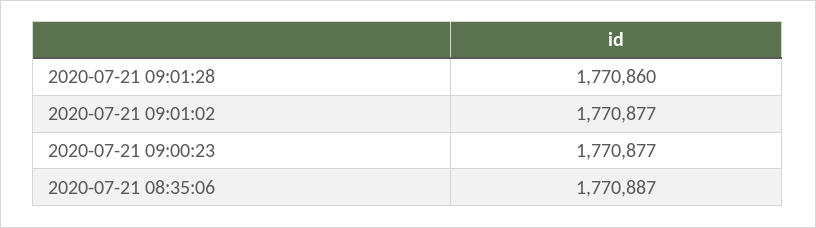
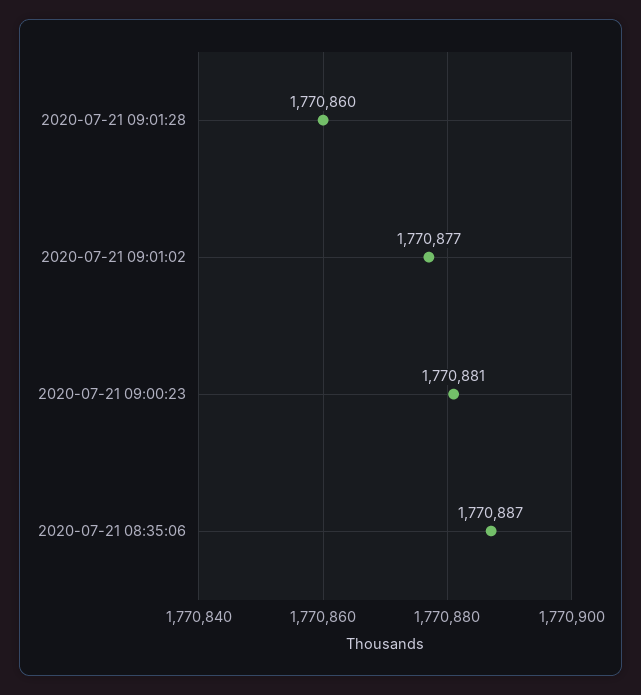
2020-07-21 09:00:23: 1770877 -> 1770881

